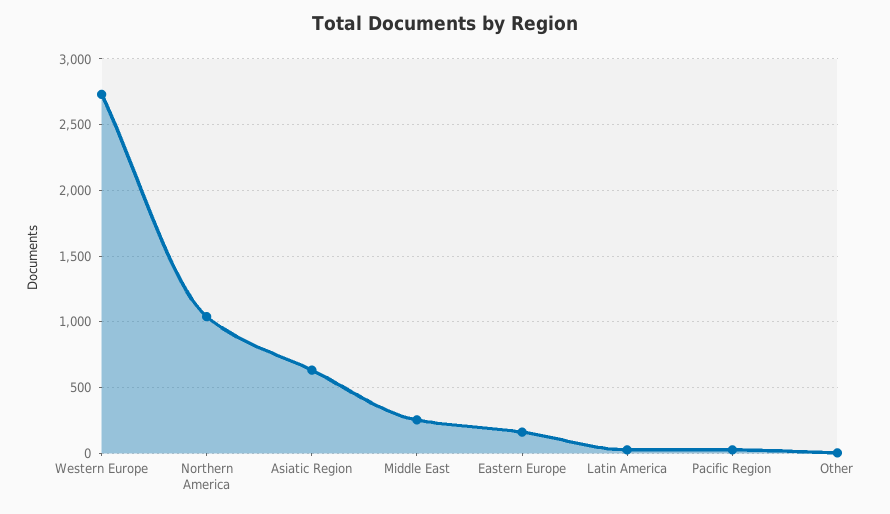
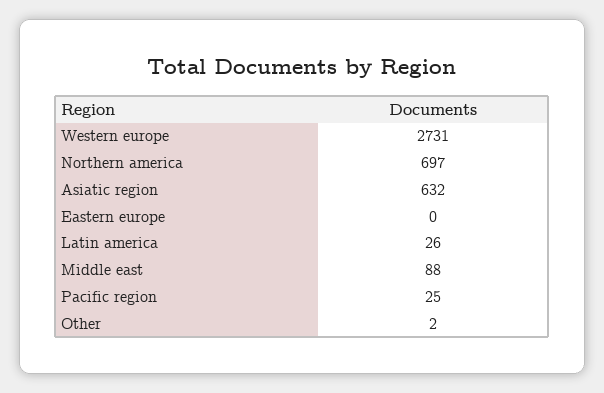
Northern America: 1050 -> 697
Middle East: 250 -> 88
Eastern Europe: 150 -> 0

